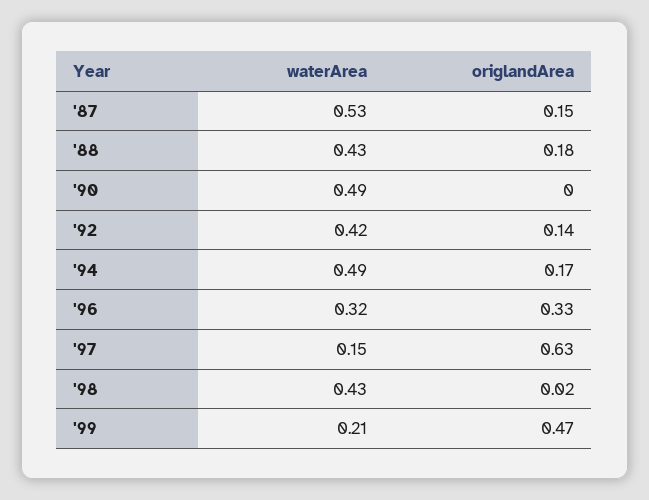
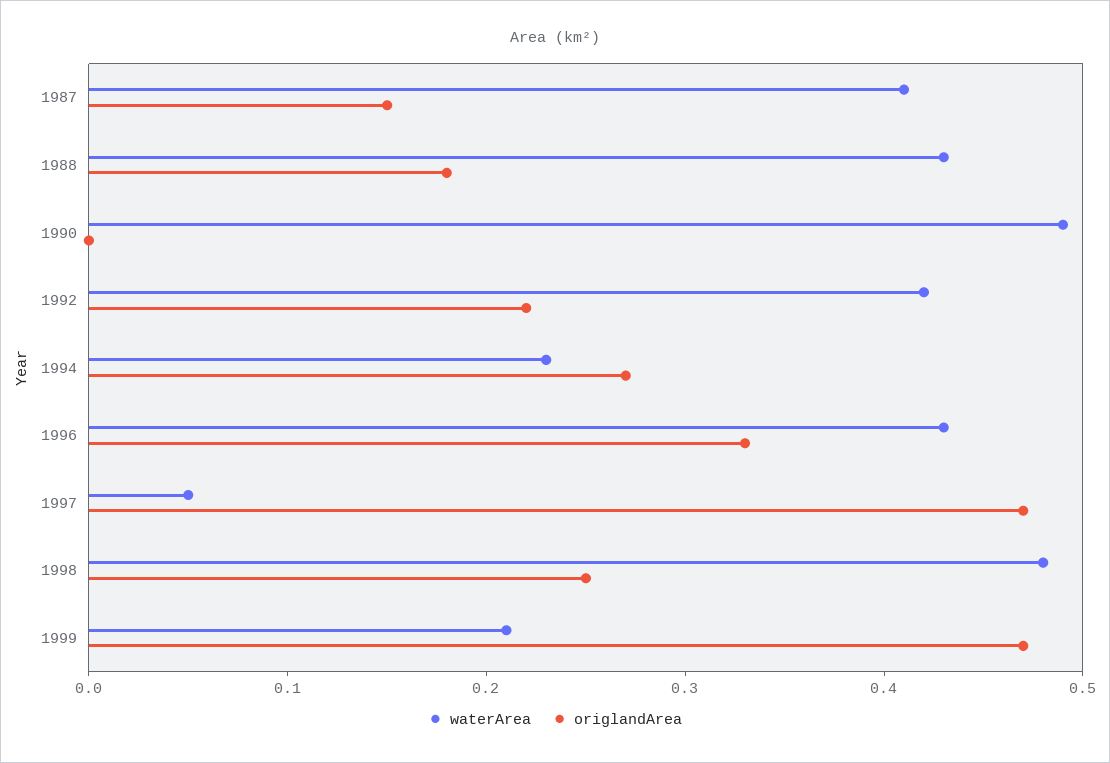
waterArea, '87: 0.53 -> 0.41
origlandArea, '92: 0.14 -> 0.22
waterArea, '94: 0.49 -> 0.23
origlandArea, '94: 0.17 -> 0.27
waterArea, '96: 0.32 -> 0.43
waterArea, '97: 0.15 -> 0.05
origlandArea, '97: 0.63 -> 0.47
waterArea, '98: 0.43 -> 0.48
origlandArea, '98: 0.02 -> 0.25

